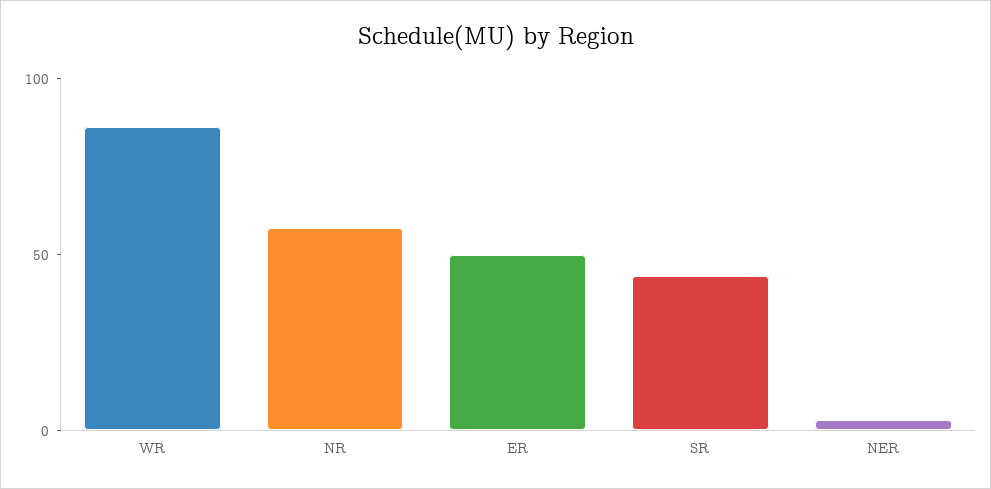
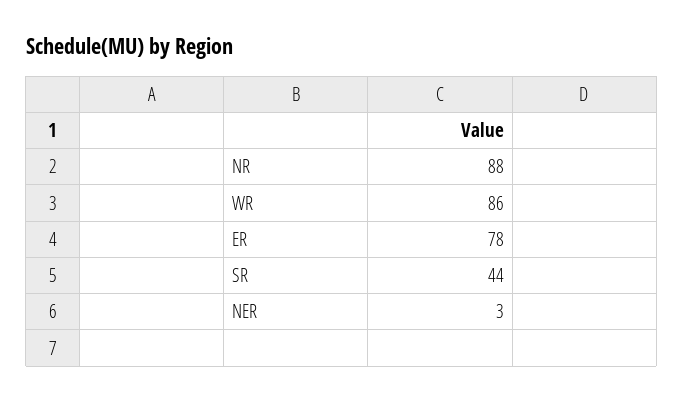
NR: 60 -> 88
ER: 50 -> 78

